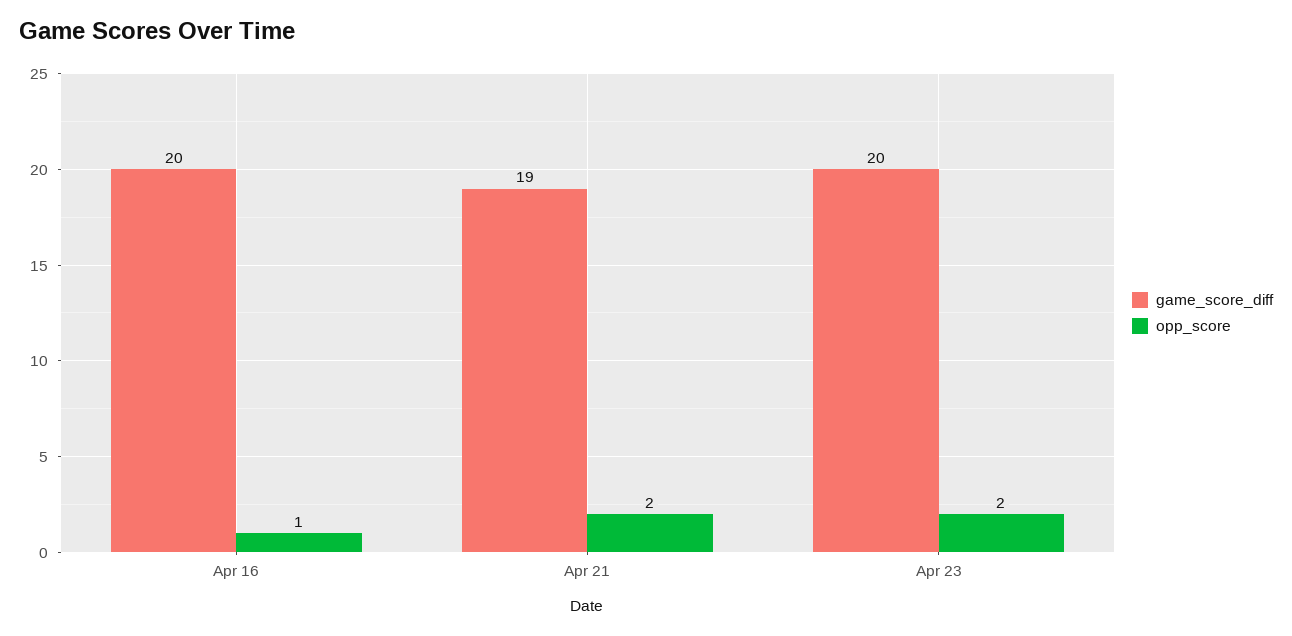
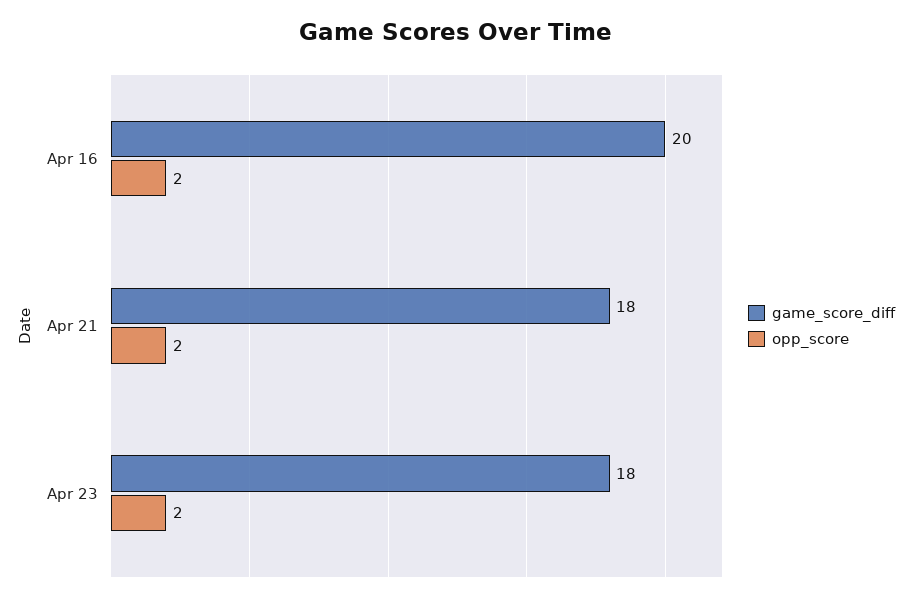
opp_score, Apr 16: 1 -> 2
game_score_diff, Apr 21: 19 -> 18
game_score_diff, Apr 23: 20 -> 18

